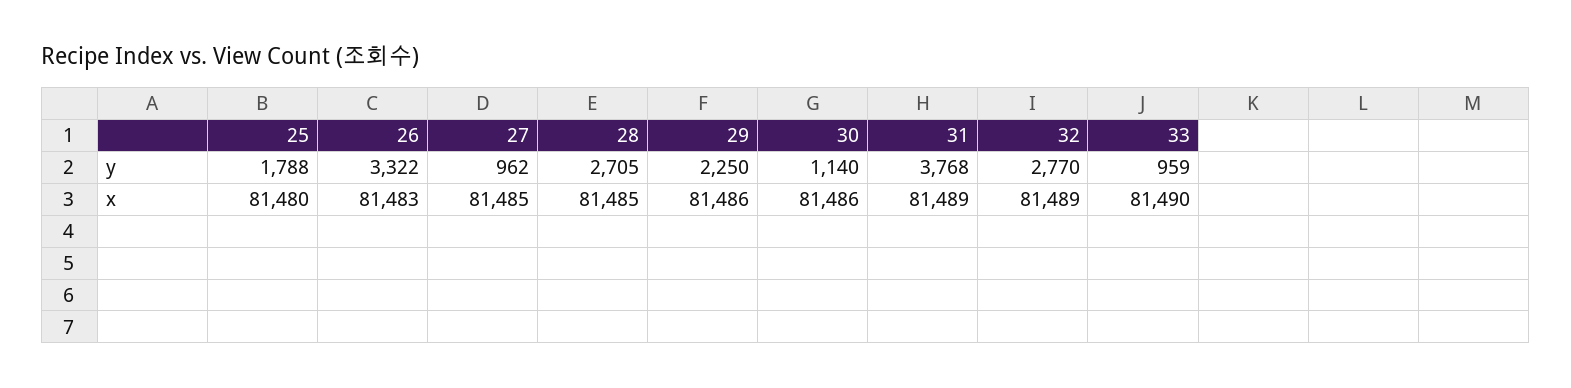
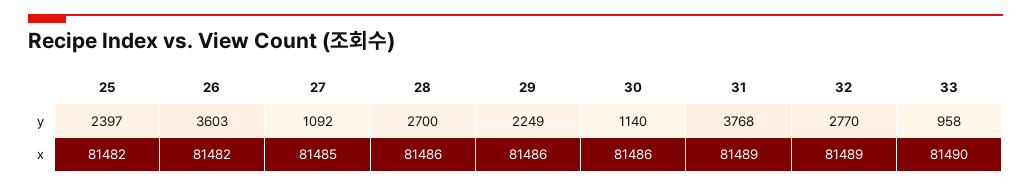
25, y: 1788 -> 2397
26, y: 3322 -> 3603
27, y: 962 -> 1092
28, y: 2705 -> 2700
29, y: 2250 -> 2249
33, y: 959 -> 958
25, x: 81480 -> 81482
26, x: 81483 -> 81482
28, x: 81485 -> 81486

